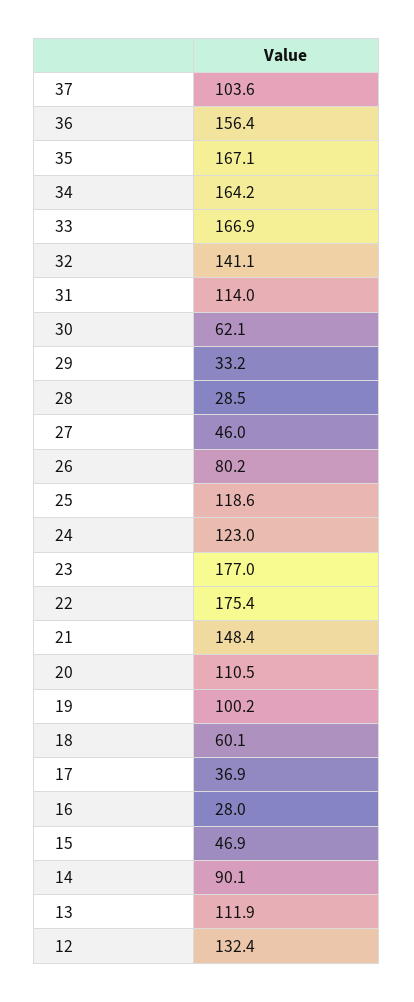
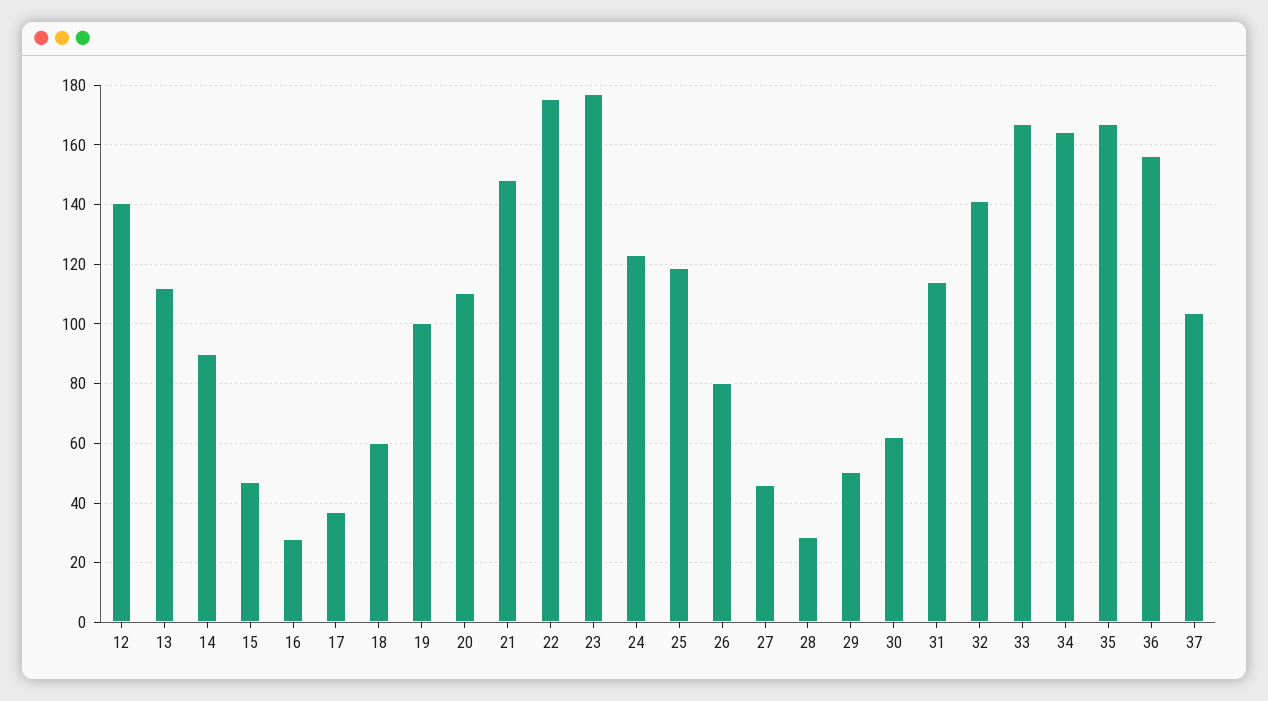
29: 33.2 -> 50
12: 132.4 -> 140

